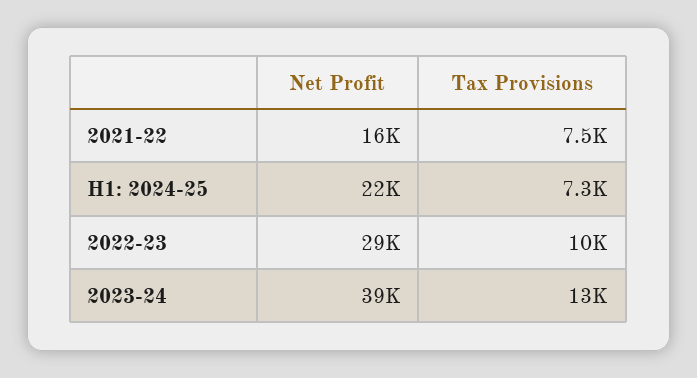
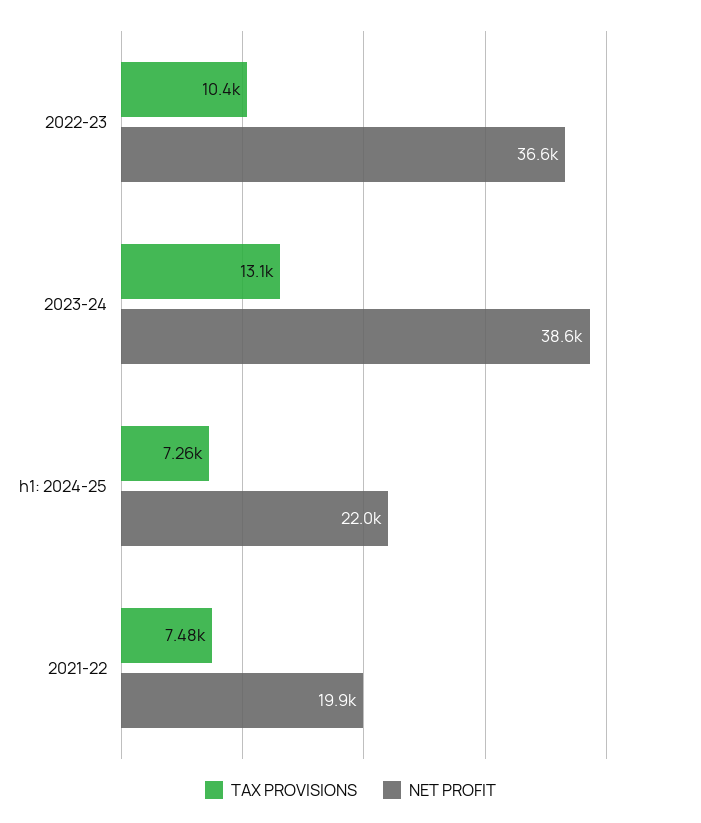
Net Profit, 2021-22: 16000 -> 19900
Net Profit, 2022-23: 29000 -> 36600

